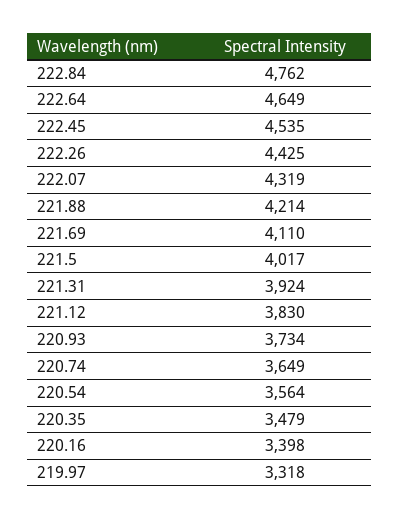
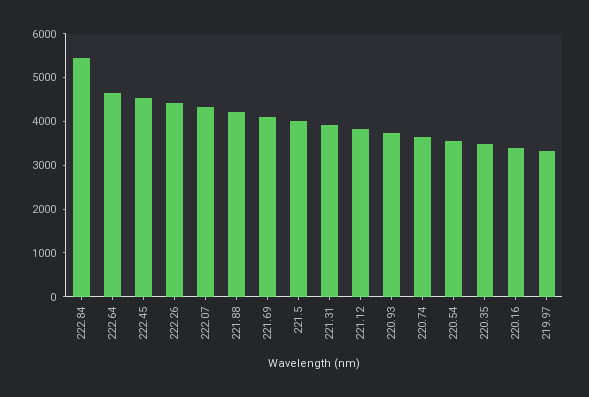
222.84: 4762 -> 5400

